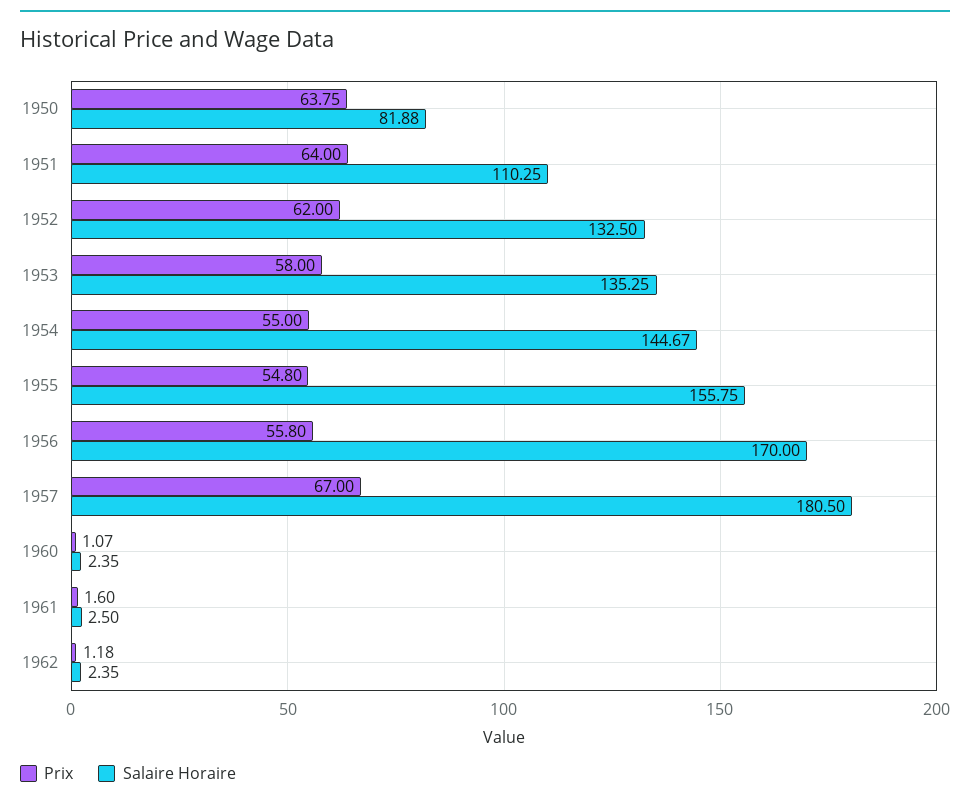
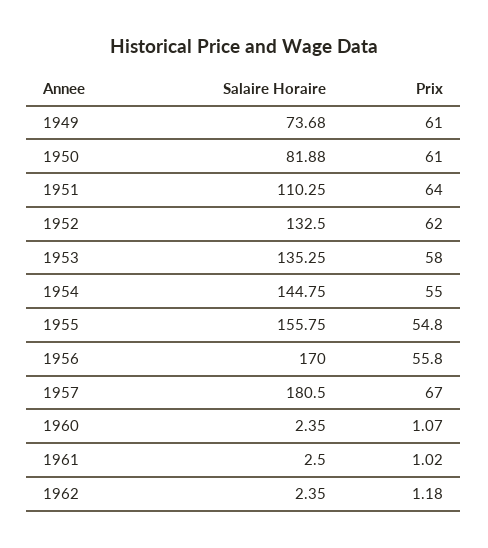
Prix, 1950: 63.75 -> 61
Salaire Horaire, 1954: 144.67 -> 144.75
Prix, 1961: 1.6 -> 1.02
Salaire Horaire, 1949: none -> 73.68
Prix, 1949: none -> 61

